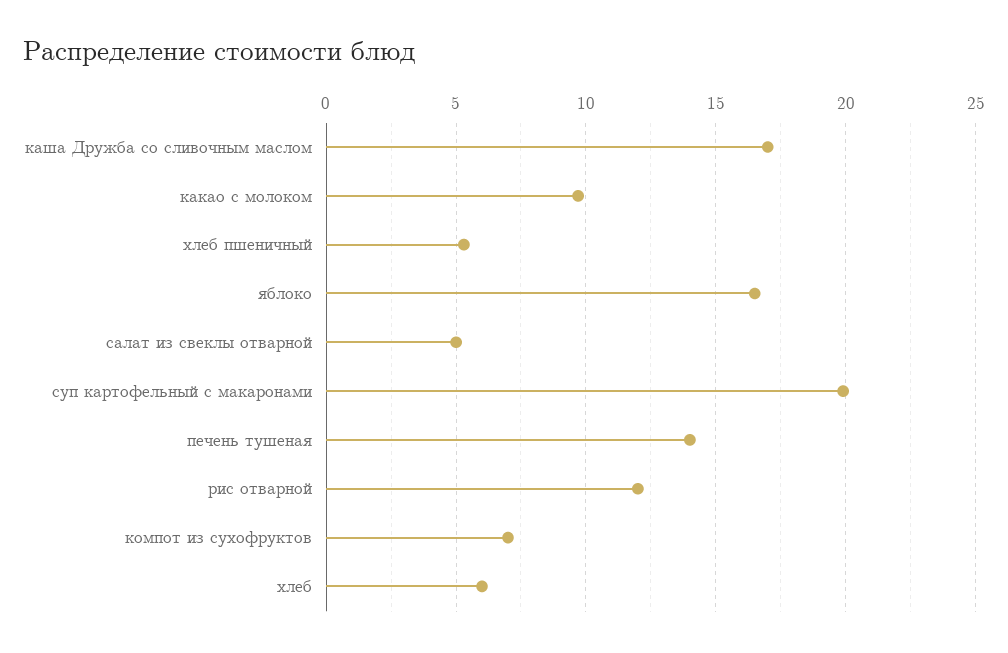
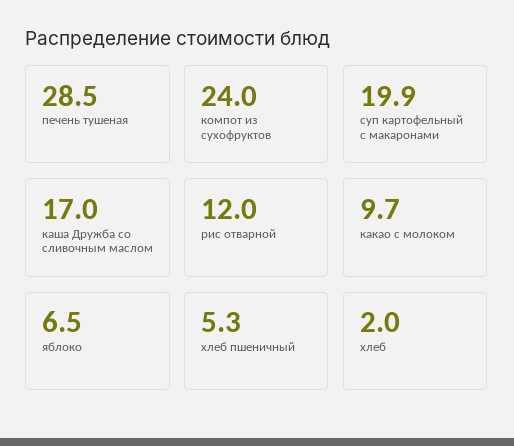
яблоко: 16.5 -> 6.5
салат из свеклы отварной: 5 -> none
печень тушеная: 14 -> 28.5
компот из сухофруктов: 7 -> 24
хлеб: 6 -> 2

